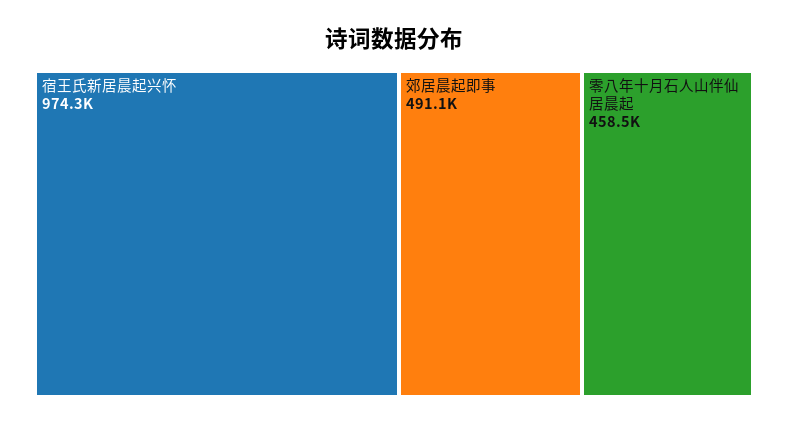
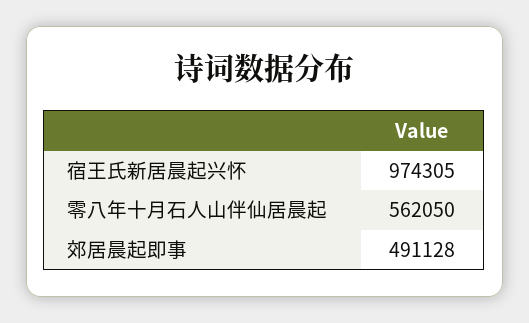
零八年十月石人山伴仙居晨起: 458500 -> 562050

